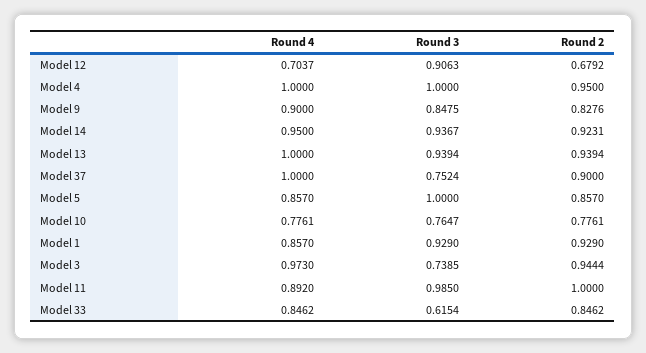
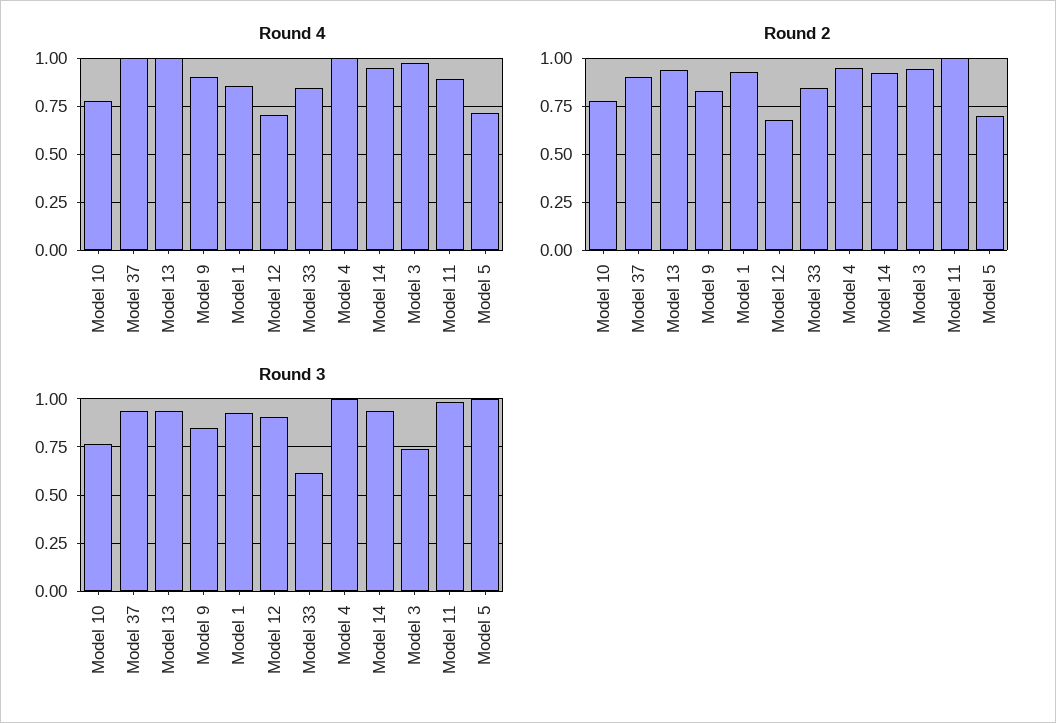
Round 3, Model 37: 0.7524 -> 0.95
Round 4, Model 5: 0.857 -> 0.7
Round 2, Model 5: 0.857 -> 0.7

